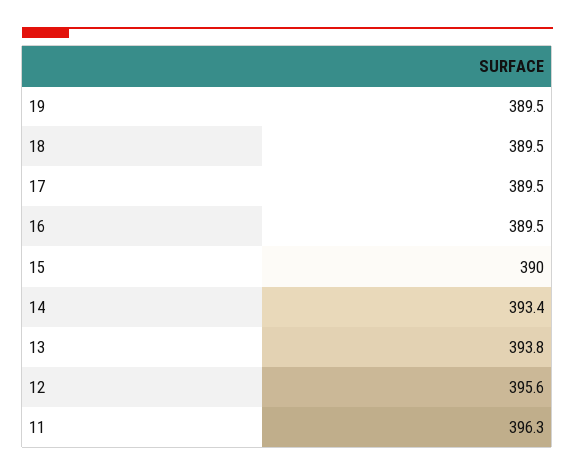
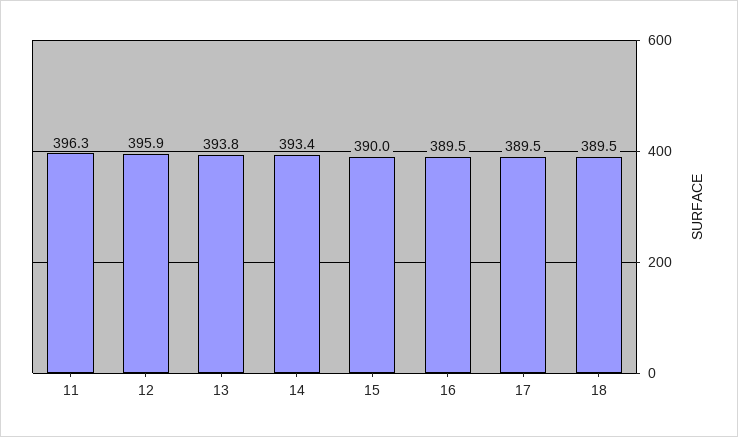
19: 389.5 -> none
12: 395.6 -> 395.9

